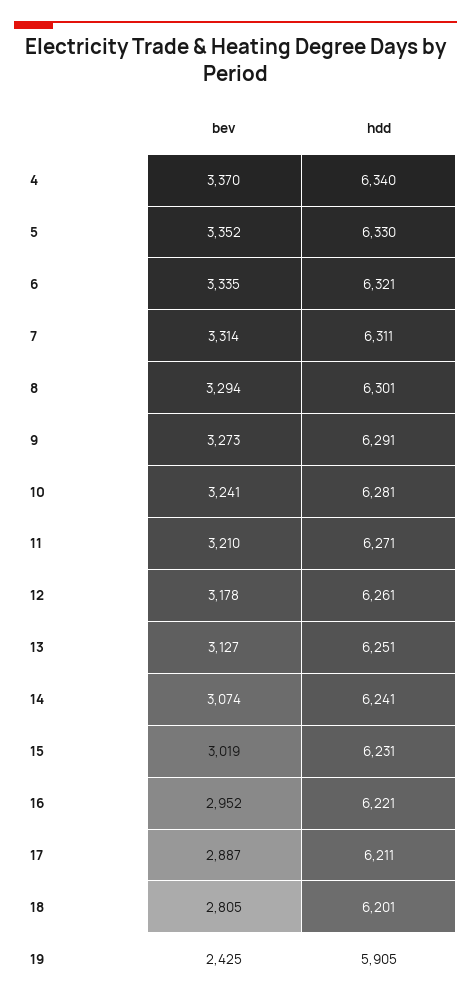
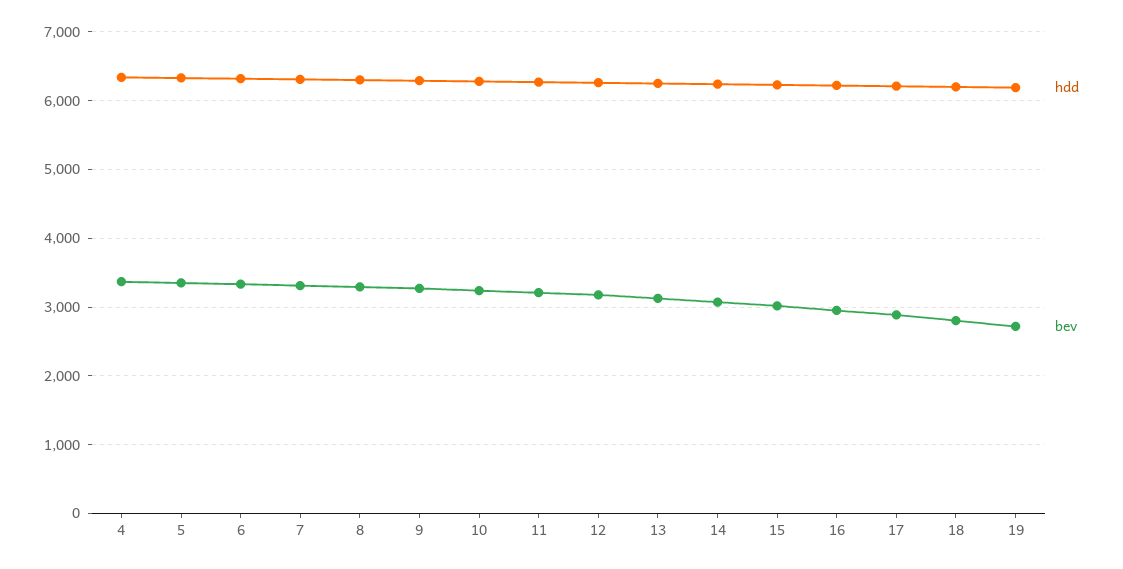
bev, 19: 2425 -> 2700
hdd, 19: 5905 -> 6200

